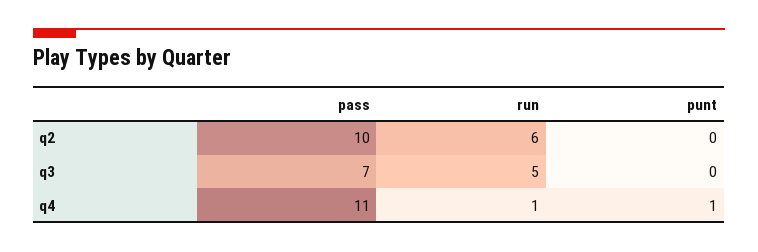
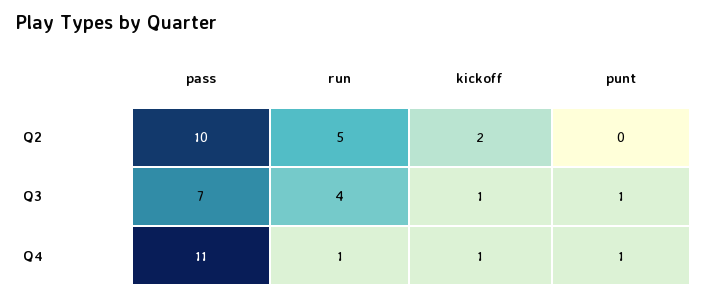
run, q2: 6 -> 5
run, q3: 5 -> 4
punt, q3: 0 -> 1
kickoff, q2: none -> 2
kickoff, q3: none -> 1
kickoff, q4: none -> 1

